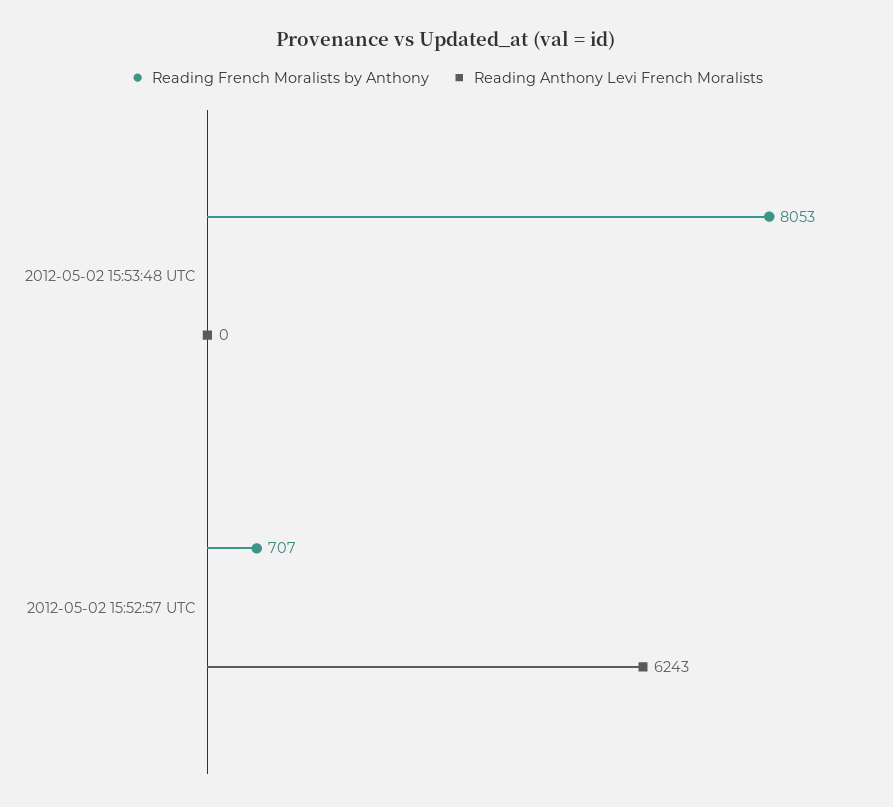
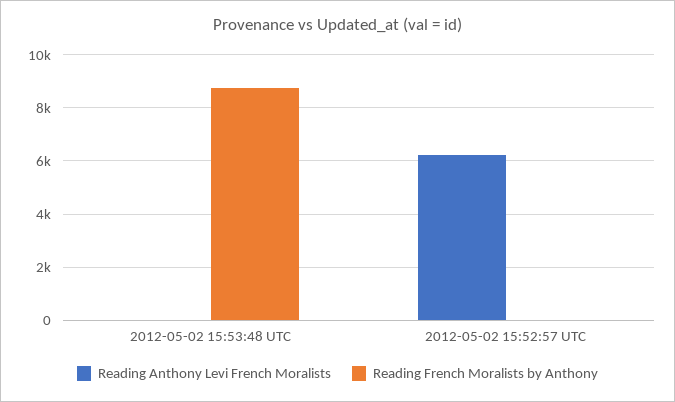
Reading French Moralists by Anthony, 2012-05-02 15:53:48 UTC: 8053 -> 8750
Reading French Moralists by Anthony, 2012-05-02 15:52:57 UTC: 707 -> 0

